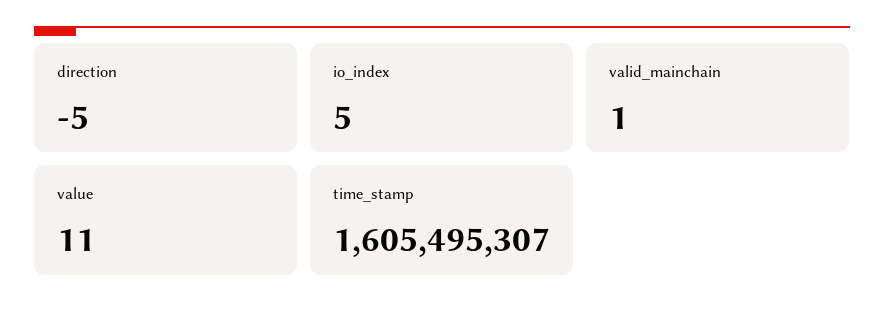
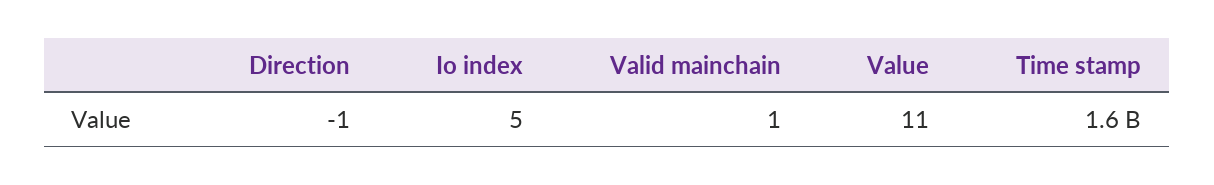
direction: -5 -> -1

